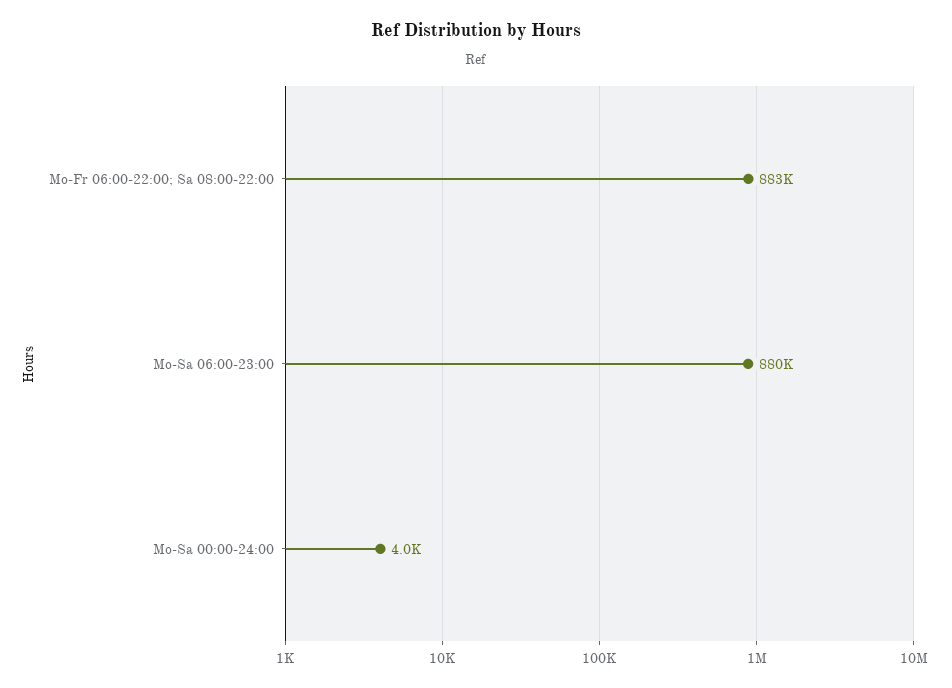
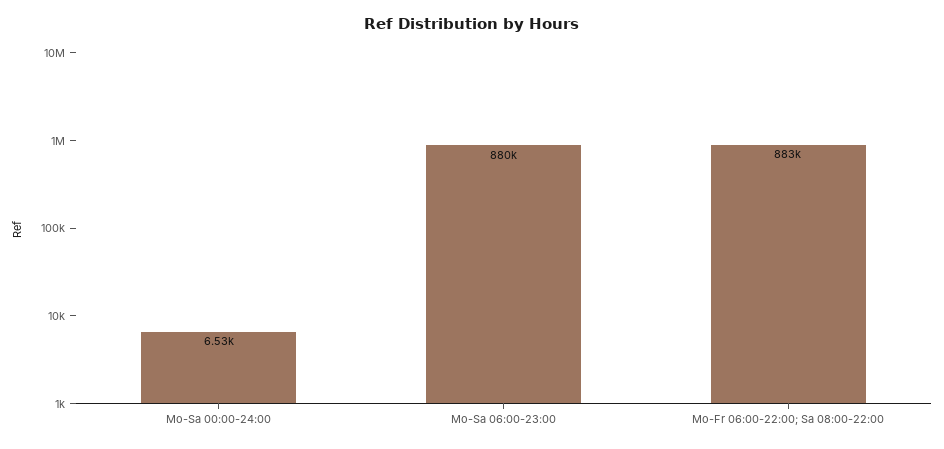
Mo-Sa 00:00-24:00: 4000 -> 6530

